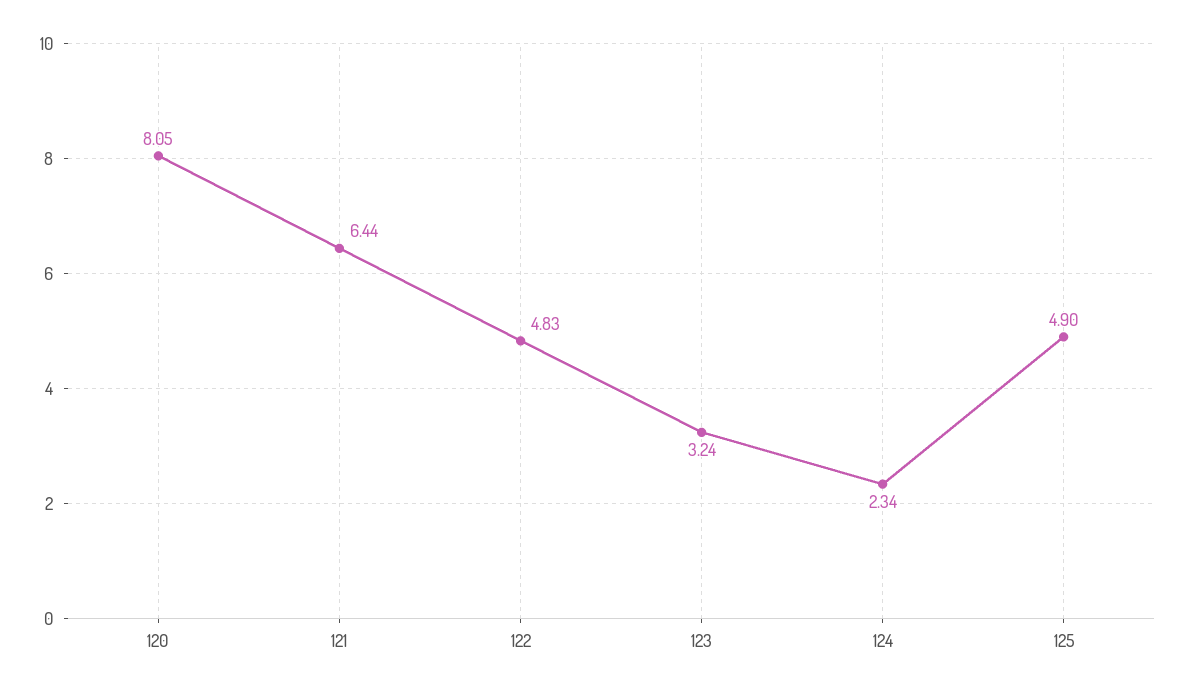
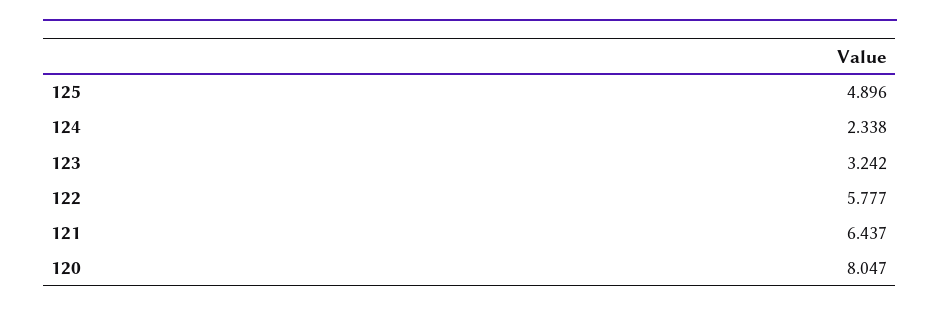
122: 4.83 -> 5.777

